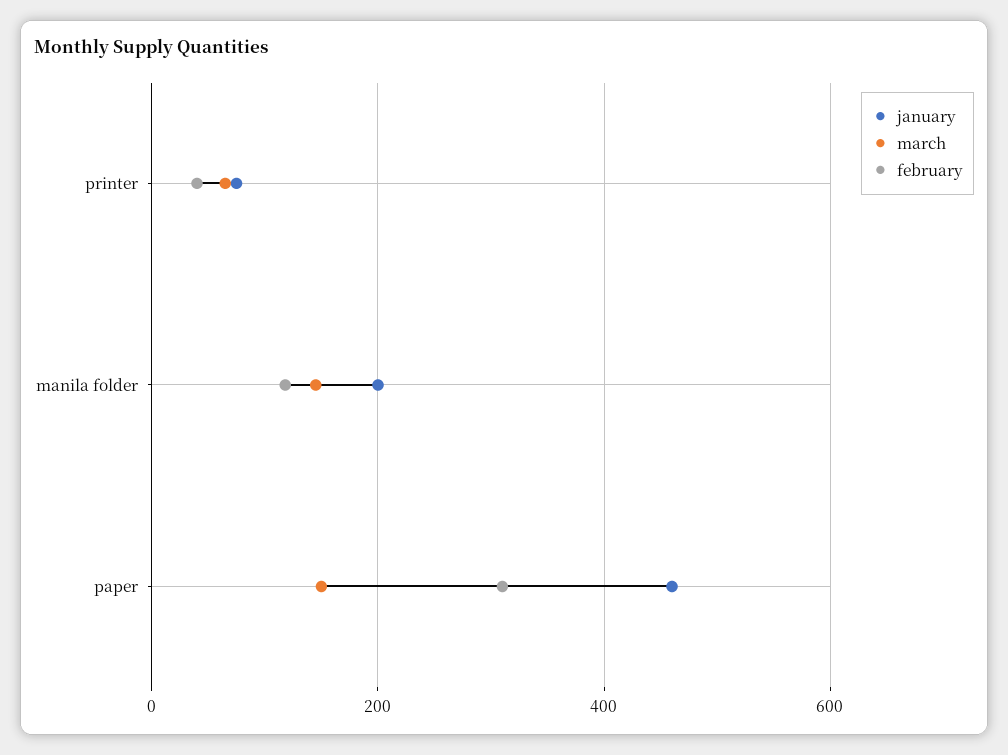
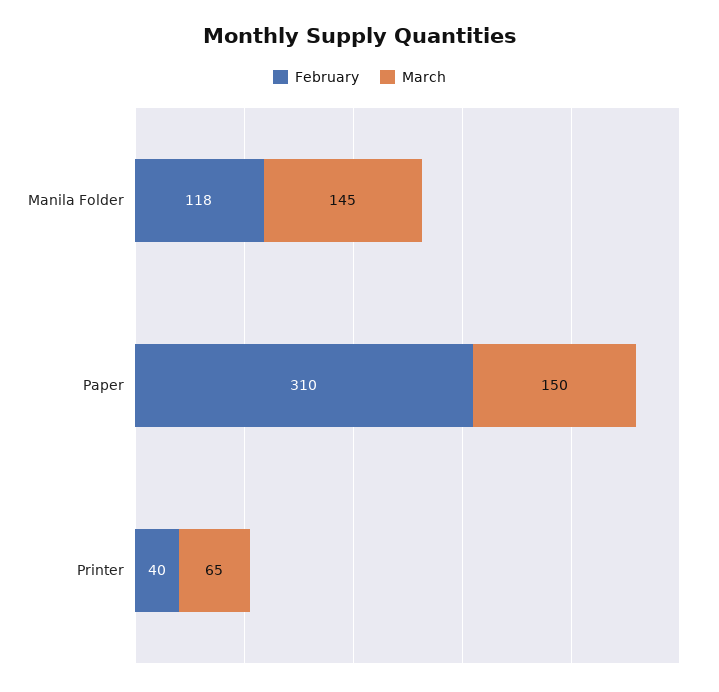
january, printer: 80 -> none
january, manila folder: 200 -> none
january, paper: 460 -> none

